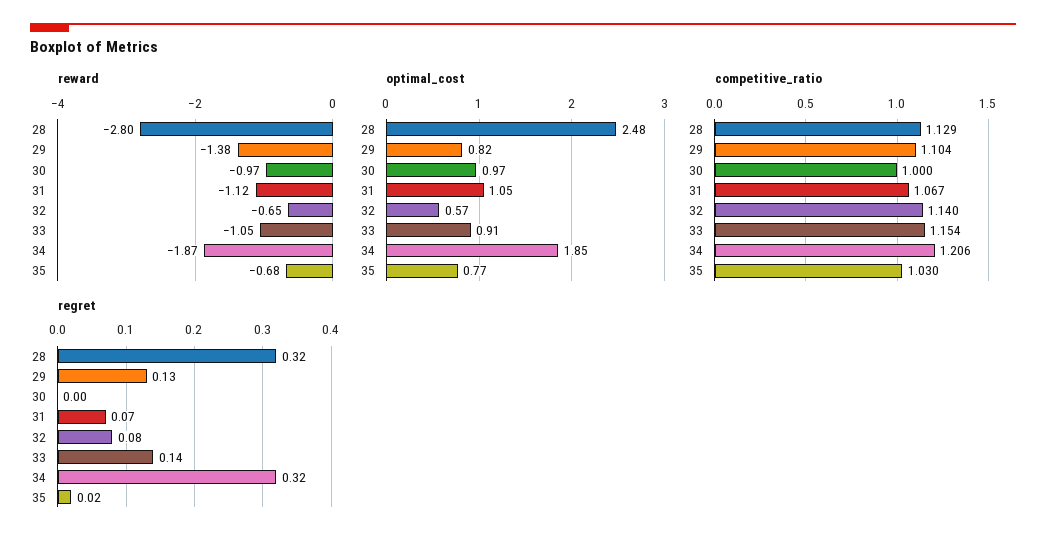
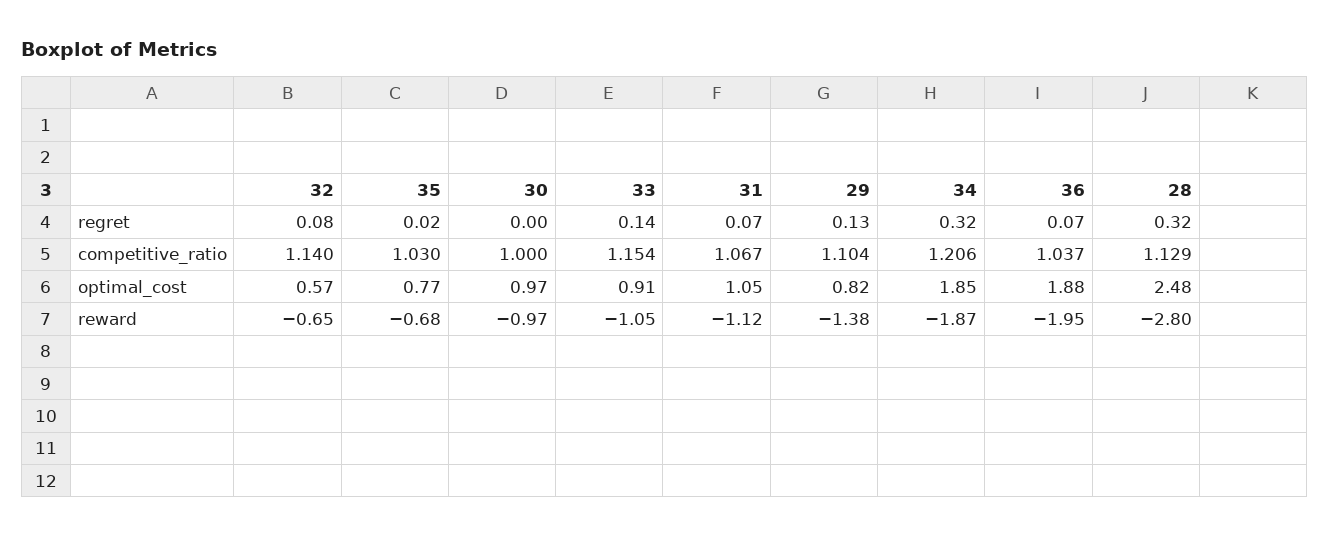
regret, 36: none -> 0.07
competitive_ratio, 36: none -> 1.037
optimal_cost, 36: none -> 1.88
reward, 36: none -> -1.95

